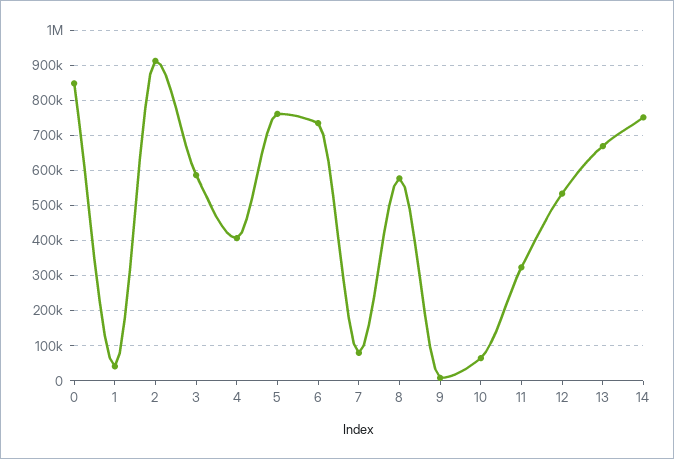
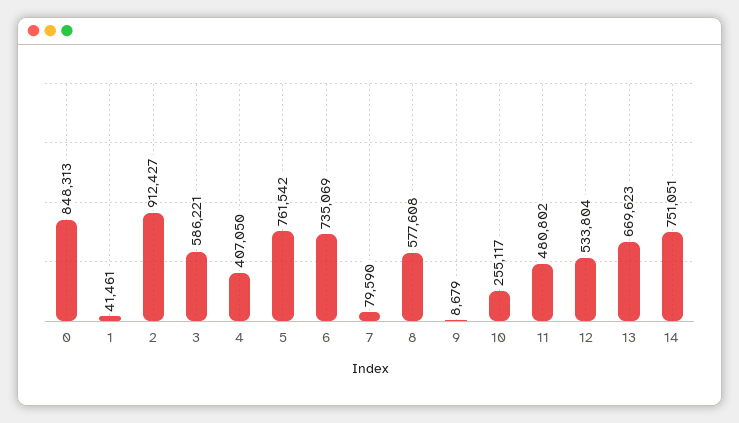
10: 60000 -> 255117
11: 320000 -> 480802

